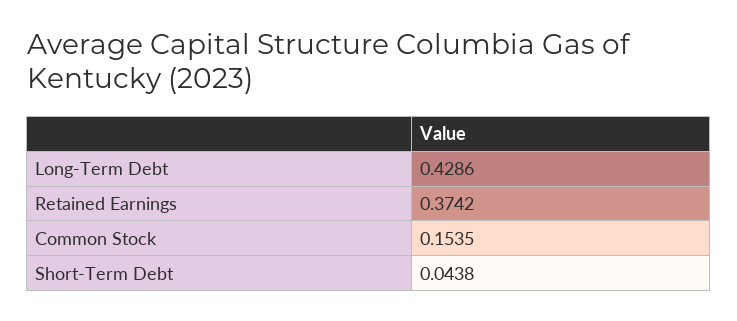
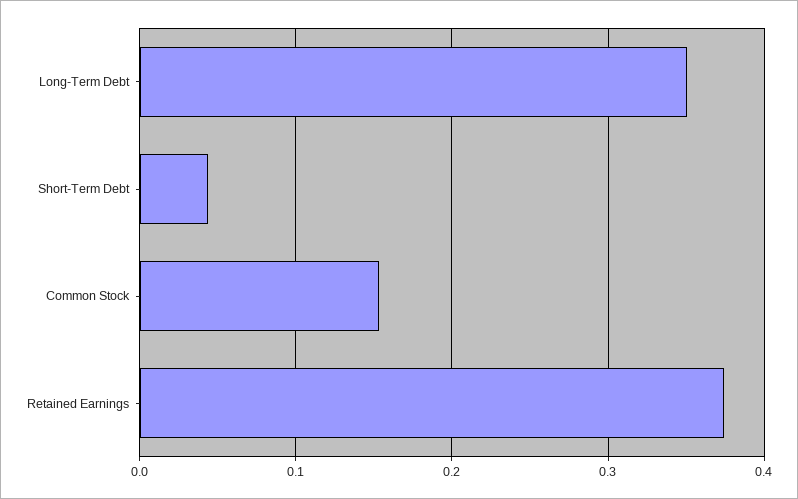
Long-Term Debt: 0.4286 -> 0.35

